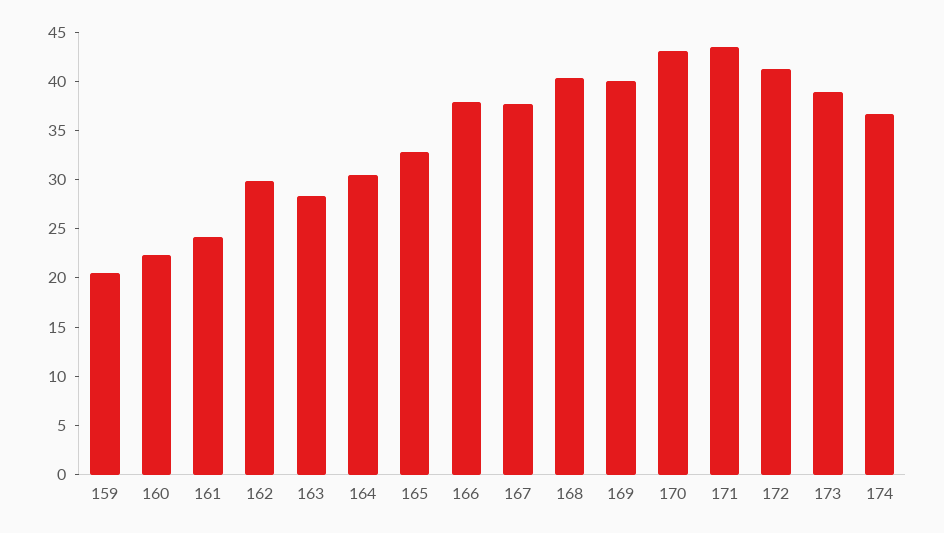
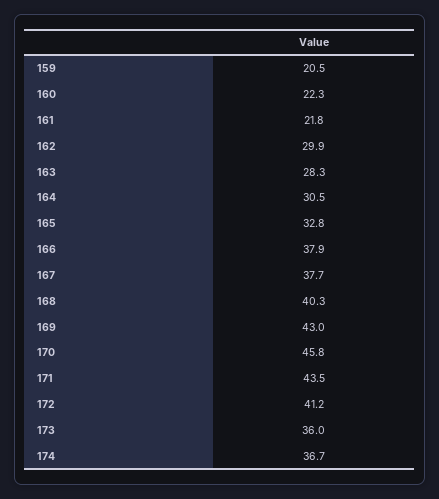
161: 24 -> 21.8
169: 40 -> 43
170: 43 -> 45.8
173: 39 -> 36

